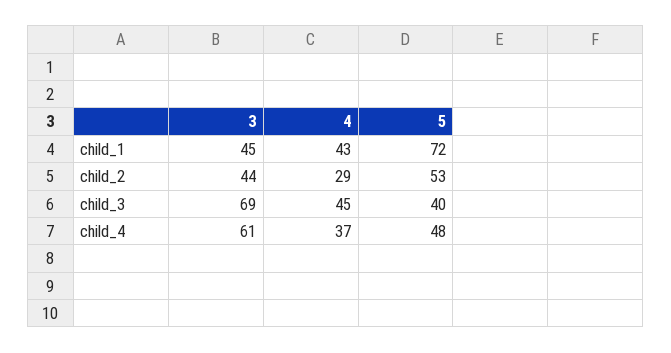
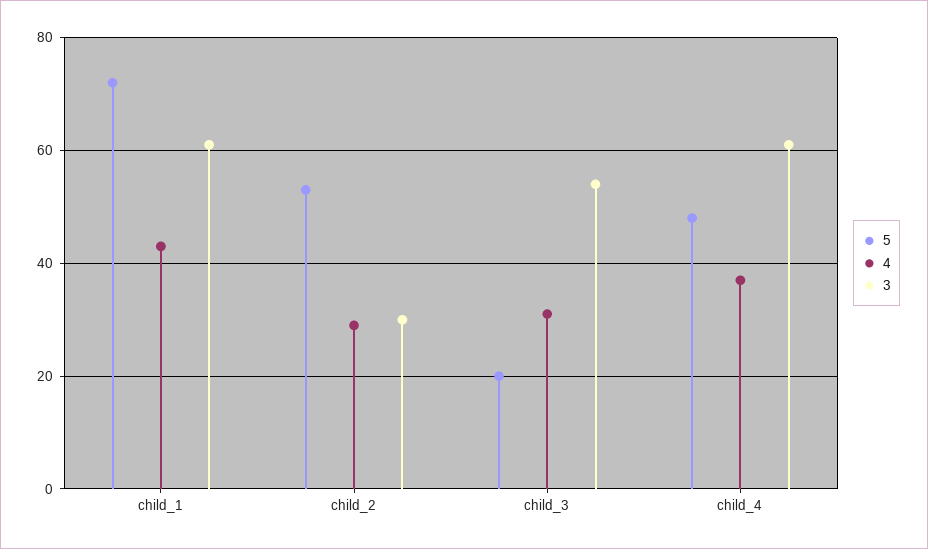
3, child_1: 45 -> 60
3, child_2: 44 -> 30
3, child_3: 69 -> 55
4, child_3: 45 -> 30
5, child_3: 40 -> 20

